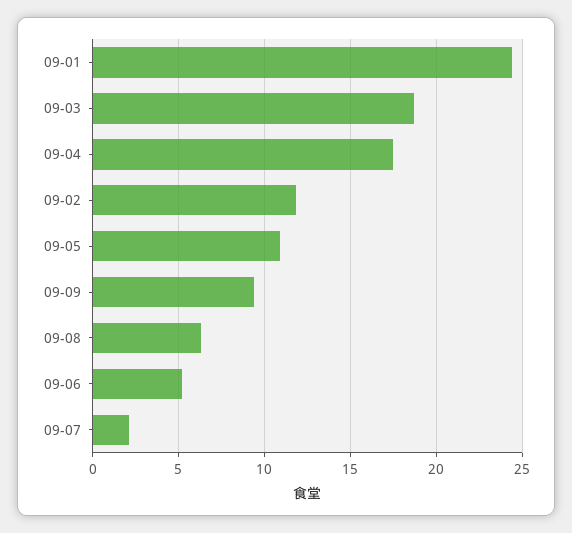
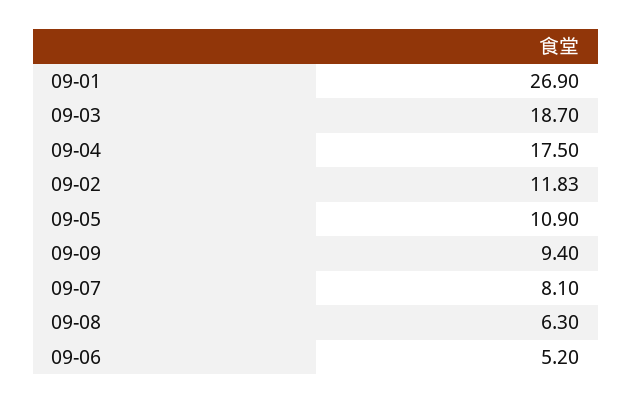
09-01: 24.5 -> 26.9
09-07: 2 -> 8.1

